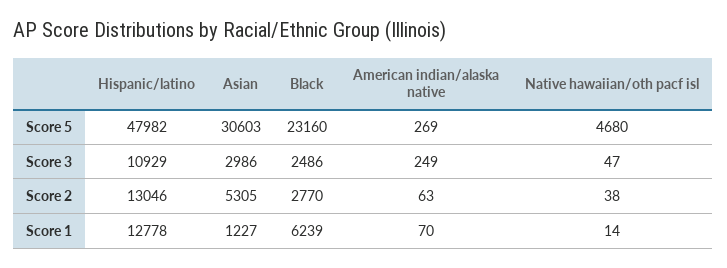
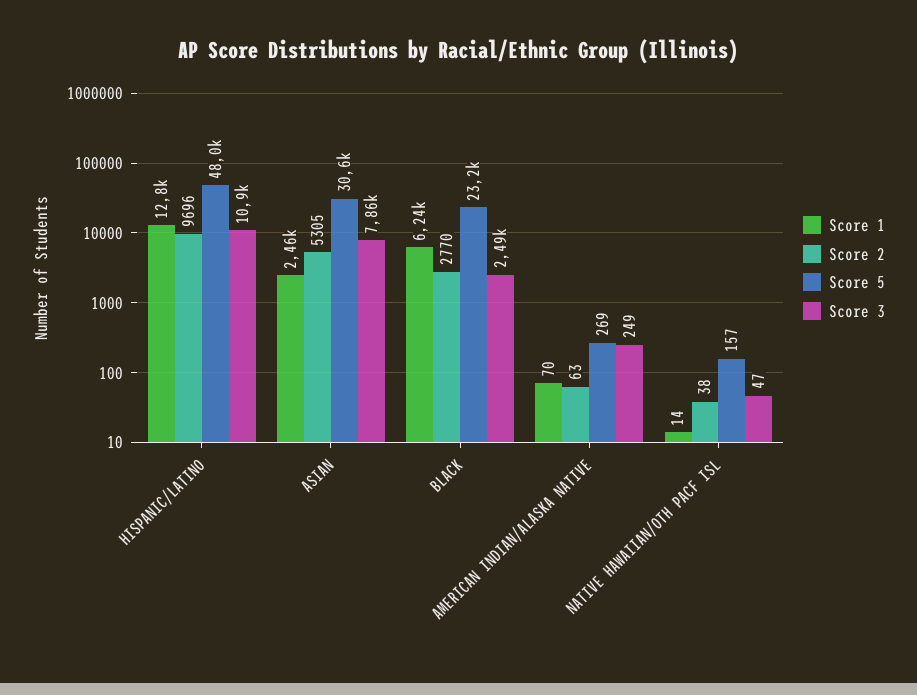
Score 5, Native hawaiian/oth pacf isl: 4680 -> 157
Score 3, Asian: 2986 -> 7860
Score 2, Hispanic/latino: 13046 -> 9696
Score 1, Asian: 1227 -> 2460

